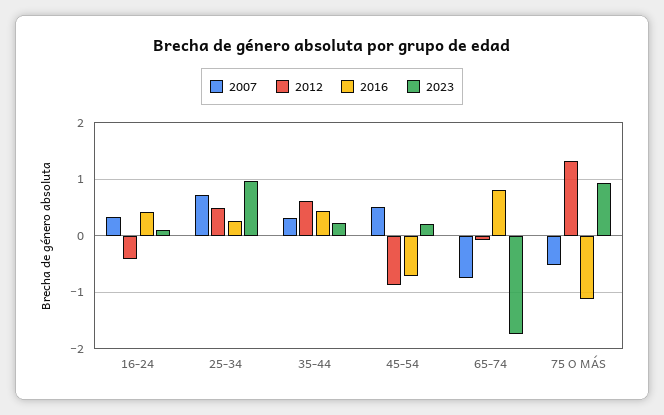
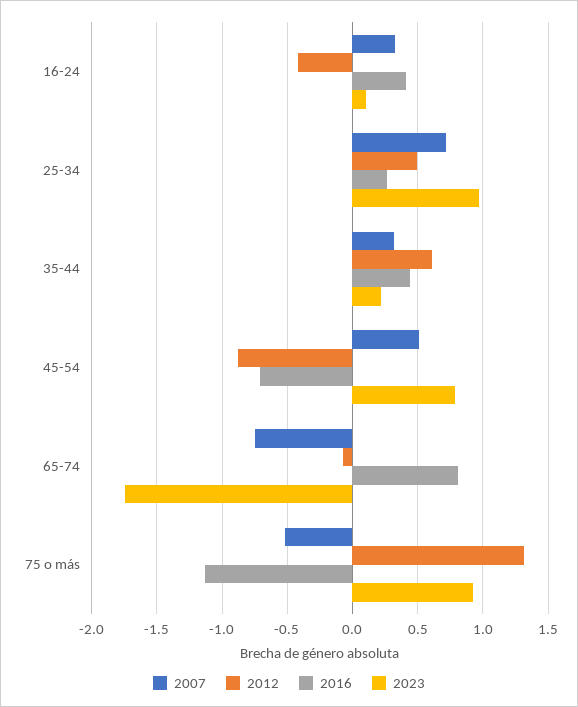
2023, 45-54: 0.2 -> 0.8

